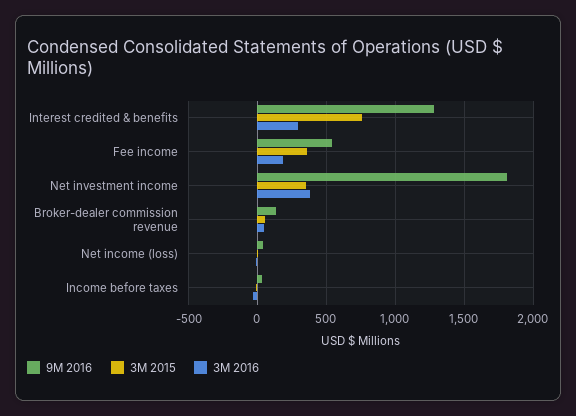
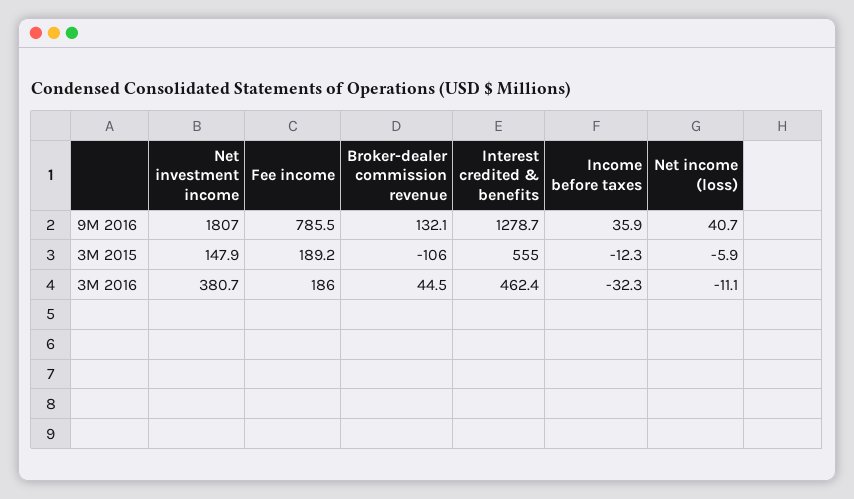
3M 2015, Interest credited & benefits: 750 -> 555
3M 2016, Interest credited & benefits: 300 -> 462.4
9M 2016, Fee income: 550 -> 785.5
3M 2015, Fee income: 350 -> 189.2
3M 2015, Net investment income: 350 -> 147.9
3M 2015, Broker-dealer commission revenue: 50 -> -106

